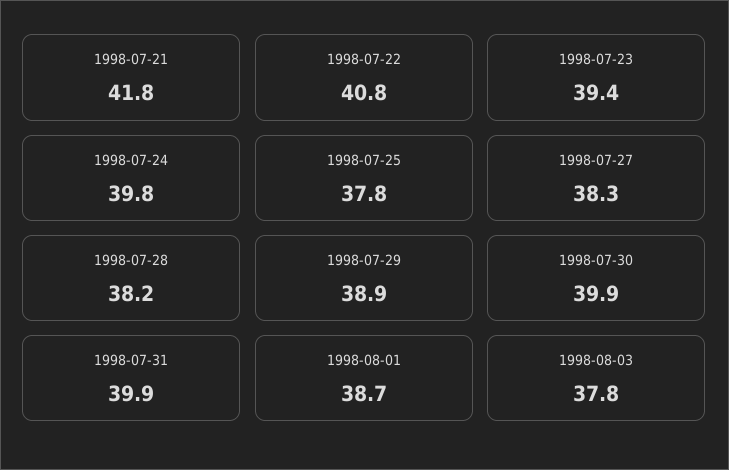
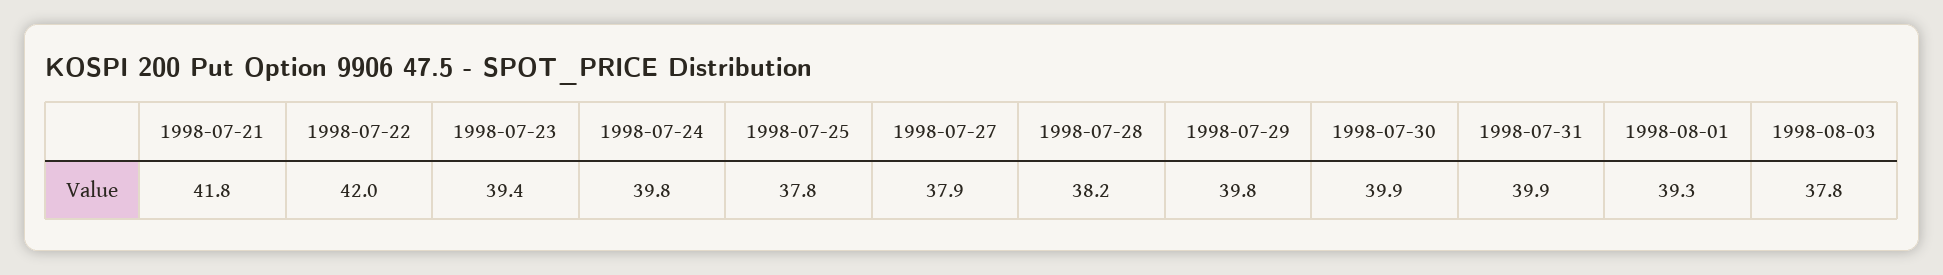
1998-07-22: 40.8 -> 42
1998-07-27: 38.3 -> 37.9
1998-07-29: 38.9 -> 39.8
1998-08-01: 38.7 -> 39.3

